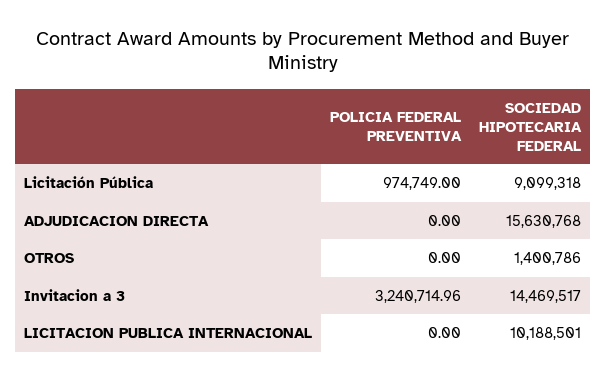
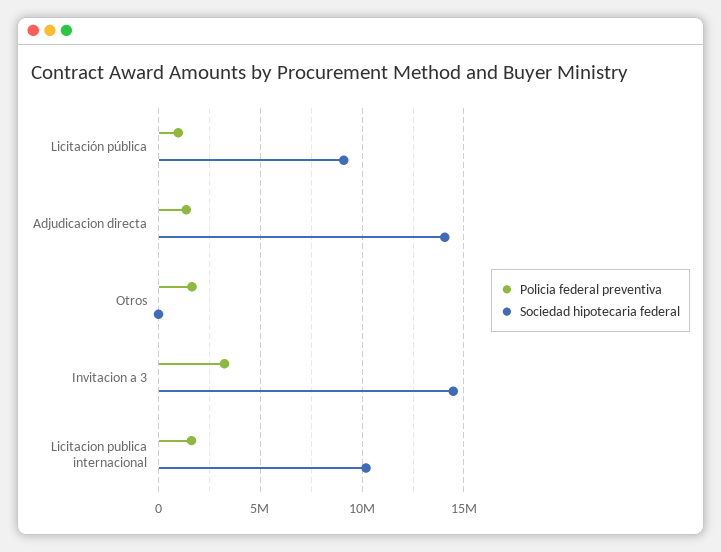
POLICIA FEDERAL PREVENTIVA, ADJUDICACION DIRECTA: 0 -> 1500000
SOCIEDAD HIPOTECARIA FEDERAL, ADJUDICACION DIRECTA: 15630768 -> 14000000
POLICIA FEDERAL PREVENTIVA, OTROS: 0 -> 1500000
SOCIEDAD HIPOTECARIA FEDERAL, OTROS: 1400786 -> 0
POLICIA FEDERAL PREVENTIVA, LICITACION PUBLICA INTERNACIONAL: 0 -> 1500000

